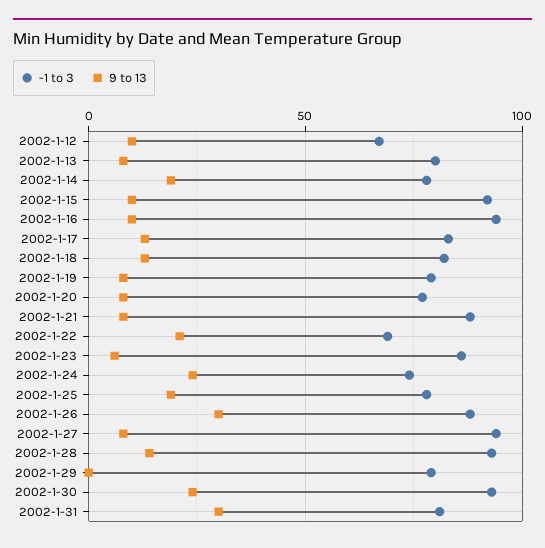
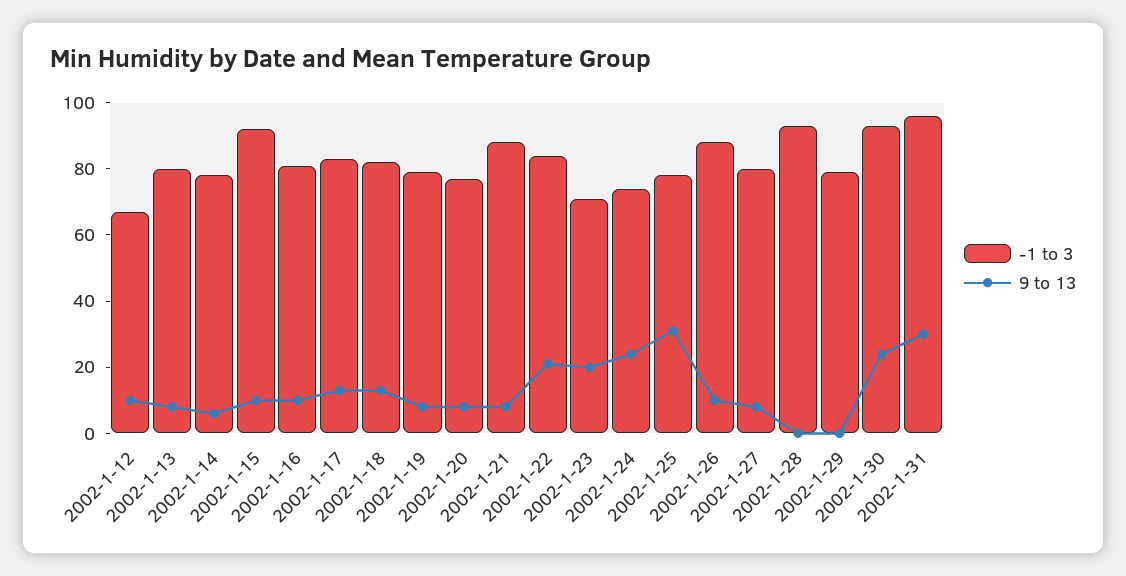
9 to 13, 2002-1-14: 20 -> 5
-1 to 3, 2002-1-16: 95 -> 80
-1 to 3, 2002-1-22: 70 -> 85
-1 to 3, 2002-1-23: 85 -> 70
9 to 13, 2002-1-23: 5 -> 20
9 to 13, 2002-1-25: 20 -> 30
9 to 13, 2002-1-26: 30 -> 10
-1 to 3, 2002-1-27: 95 -> 80
9 to 13, 2002-1-28: 15 -> 0
-1 to 3, 2002-1-31: 80 -> 95

